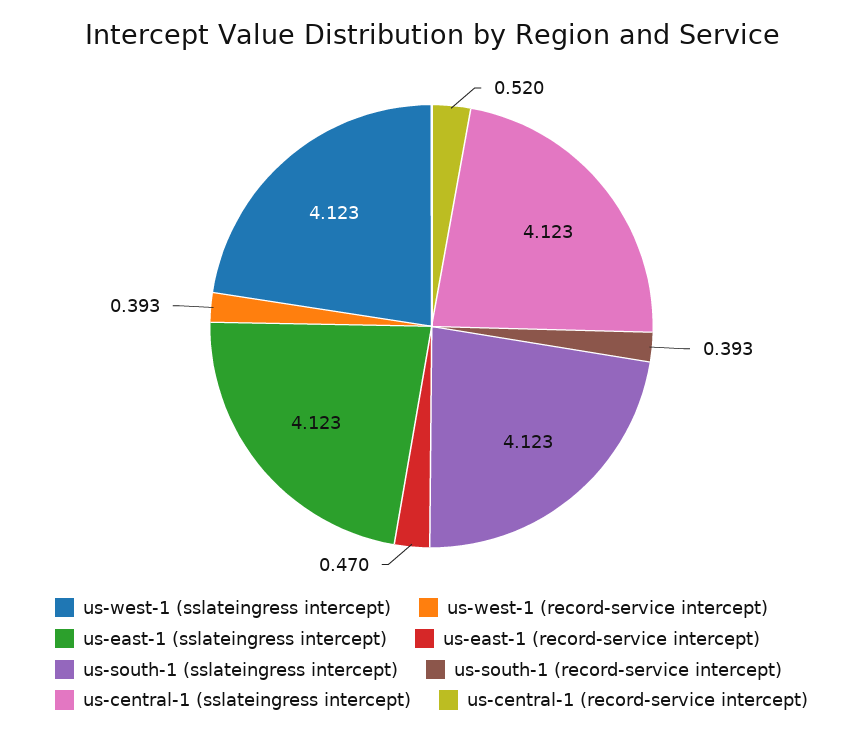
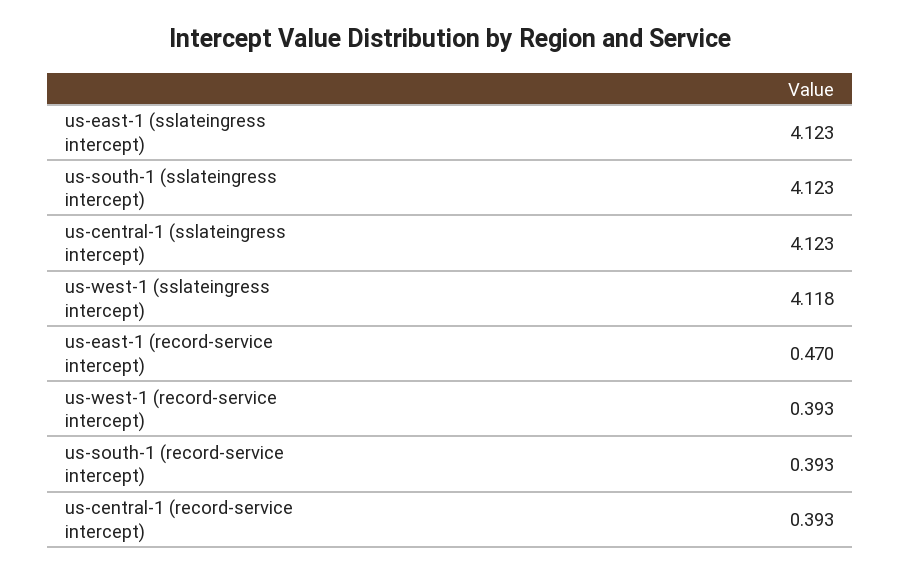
us-west-1 (sslateingress intercept): 4.123 -> 4.118
us-central-1 (record-service intercept): 0.52 -> 0.393

